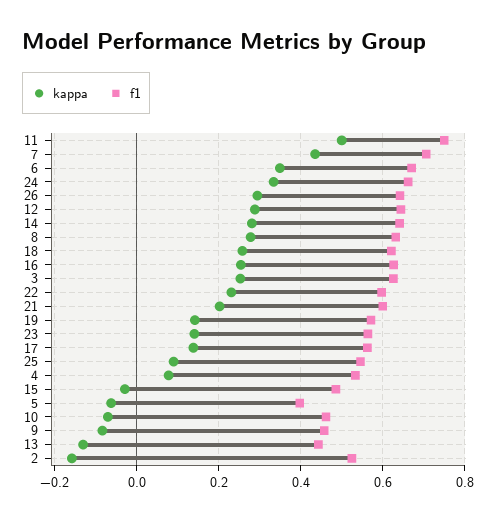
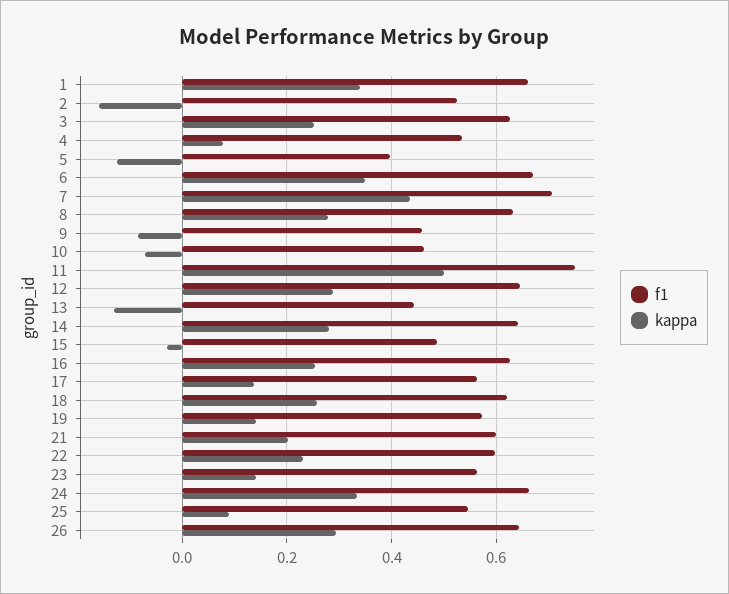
kappa, 5: -0.06 -> -0.12
f1, 1: none -> 0.66
kappa, 1: none -> 0.34

